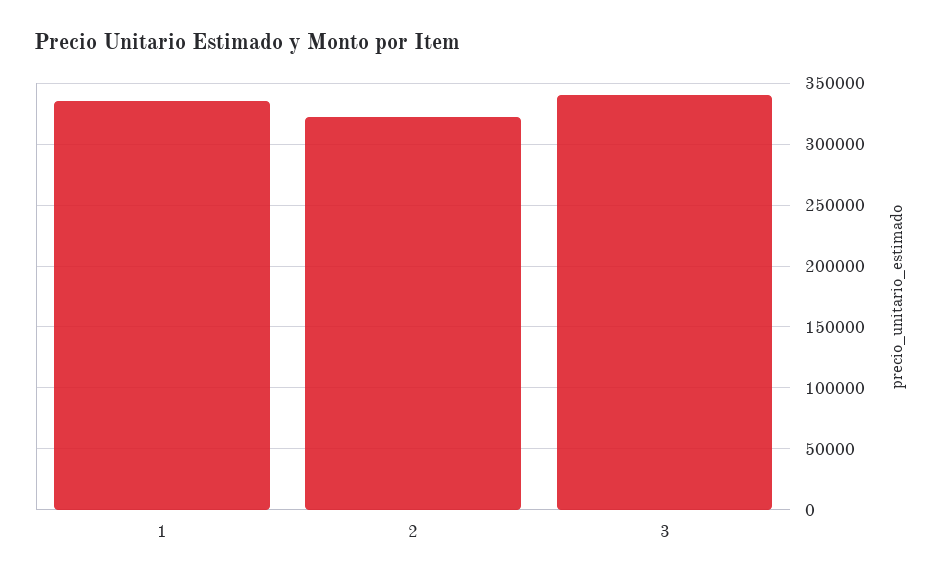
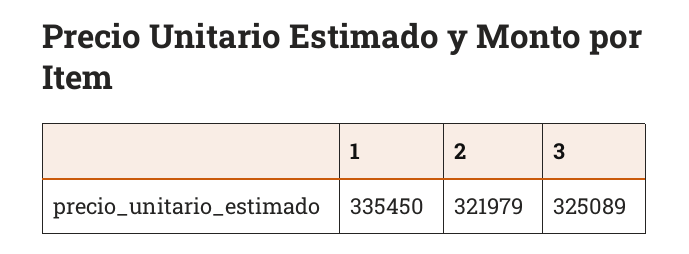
3: 340000 -> 325089

